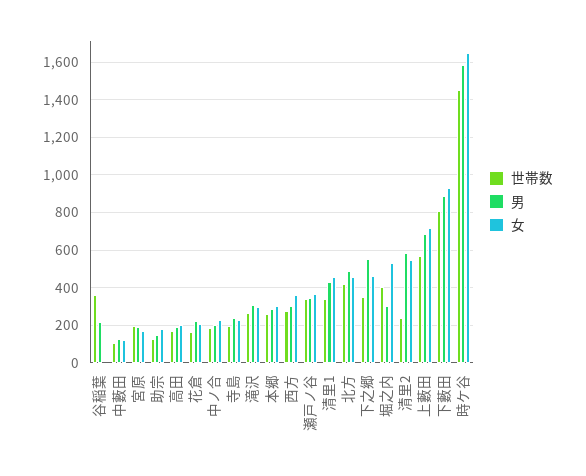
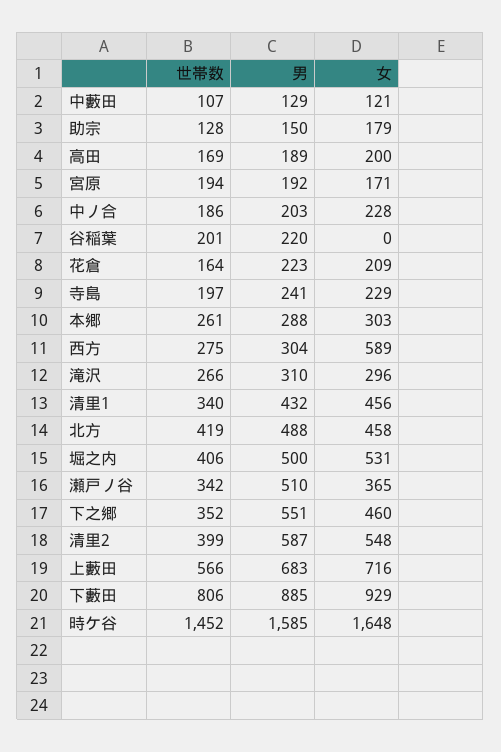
世帯数, 谷稲葉: 350 -> 201
女, 西方: 350 -> 589
男, 瀬戸ノ谷: 350 -> 510
男, 堀之内: 300 -> 500
世帯数, 清里2: 250 -> 399

